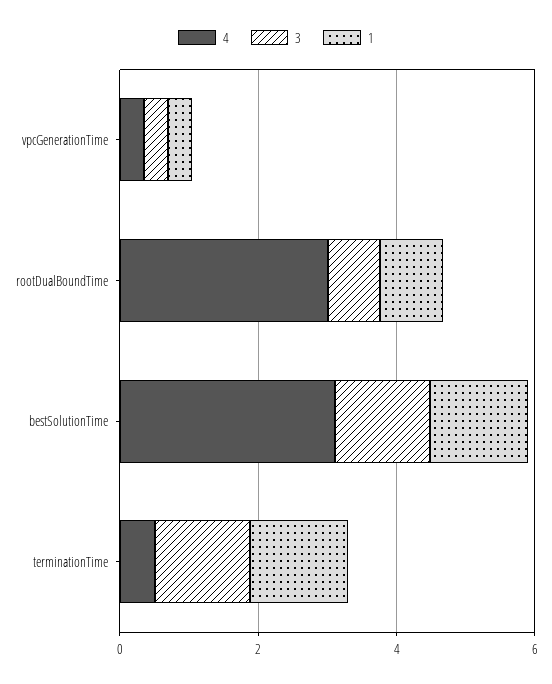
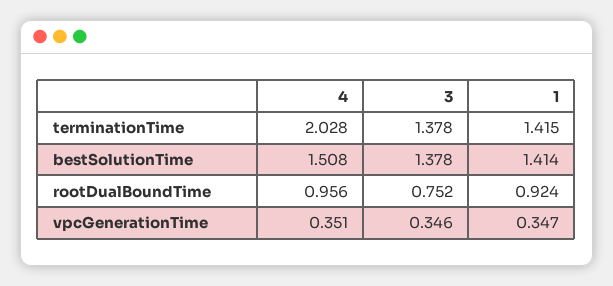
4, rootDualBoundTime: 3 -> 0.956
4, bestSolutionTime: 3 -> 1.508
4, terminationTime: 0.5 -> 2.028

